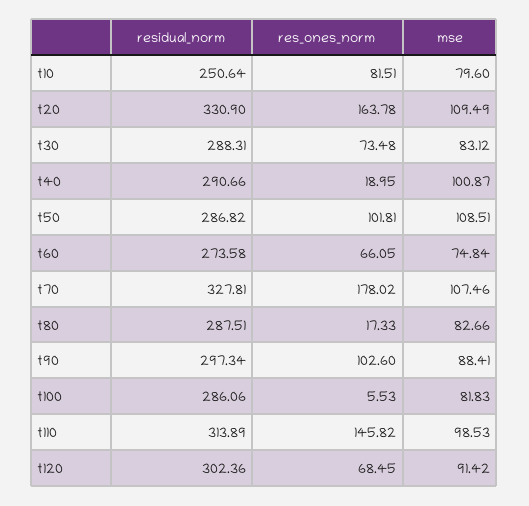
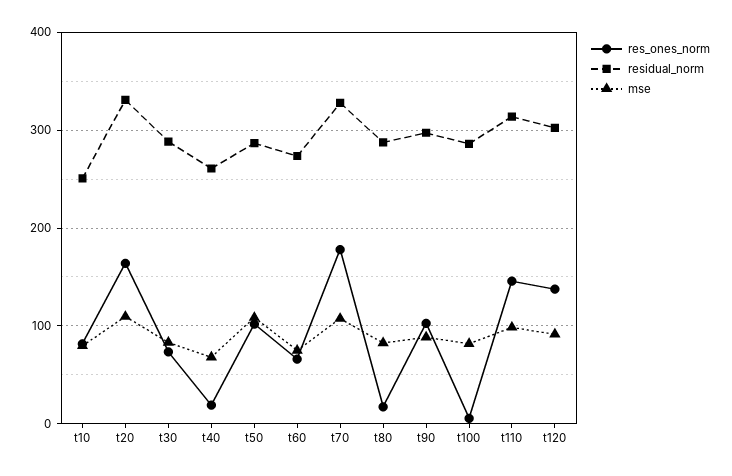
residual_norm, t40: 290.66 -> 260
mse, t40: 100.87 -> 70
res_ones_norm, t120: 68.45 -> 140

